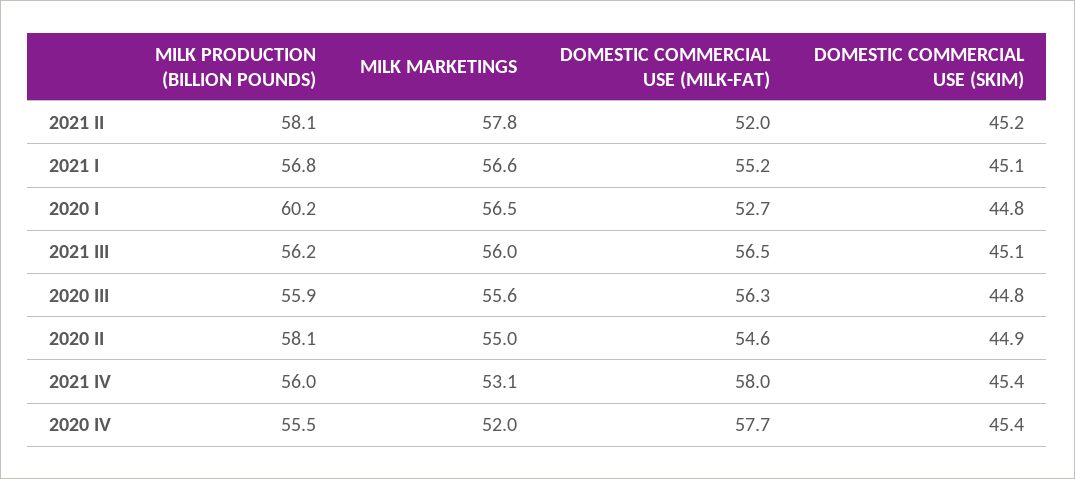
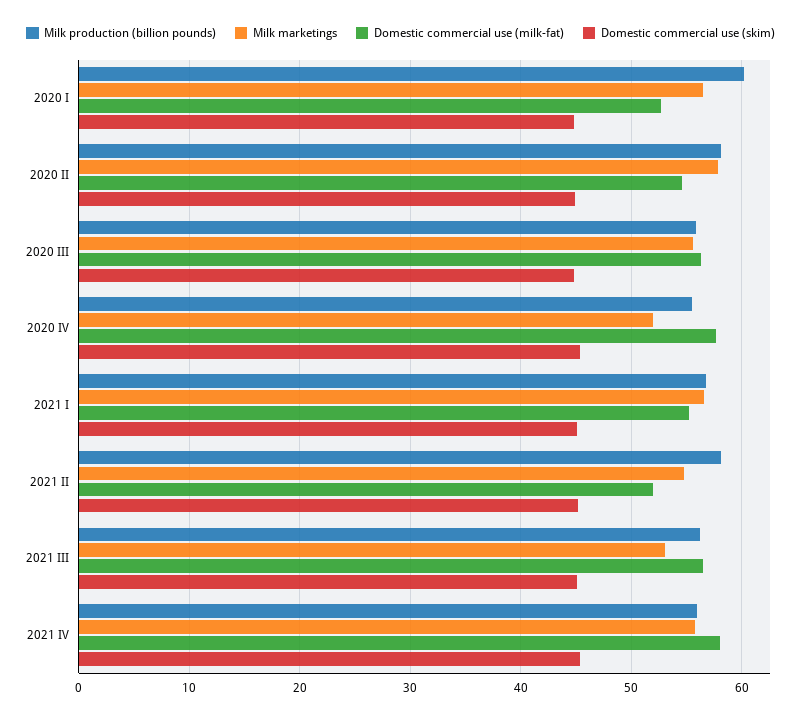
MILK MARKETINGS, 2021 II: 57.8 -> 55
MILK MARKETINGS, 2021 III: 56 -> 53
MILK MARKETINGS, 2020 II: 55 -> 58
MILK MARKETINGS, 2021 IV: 53.1 -> 56

